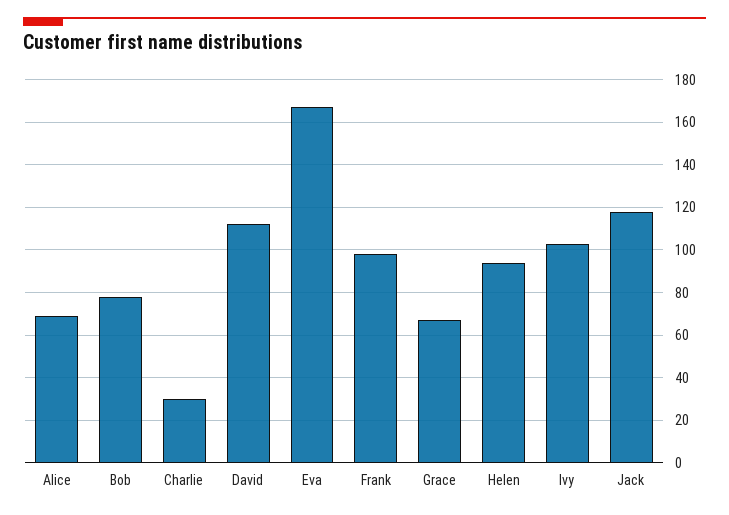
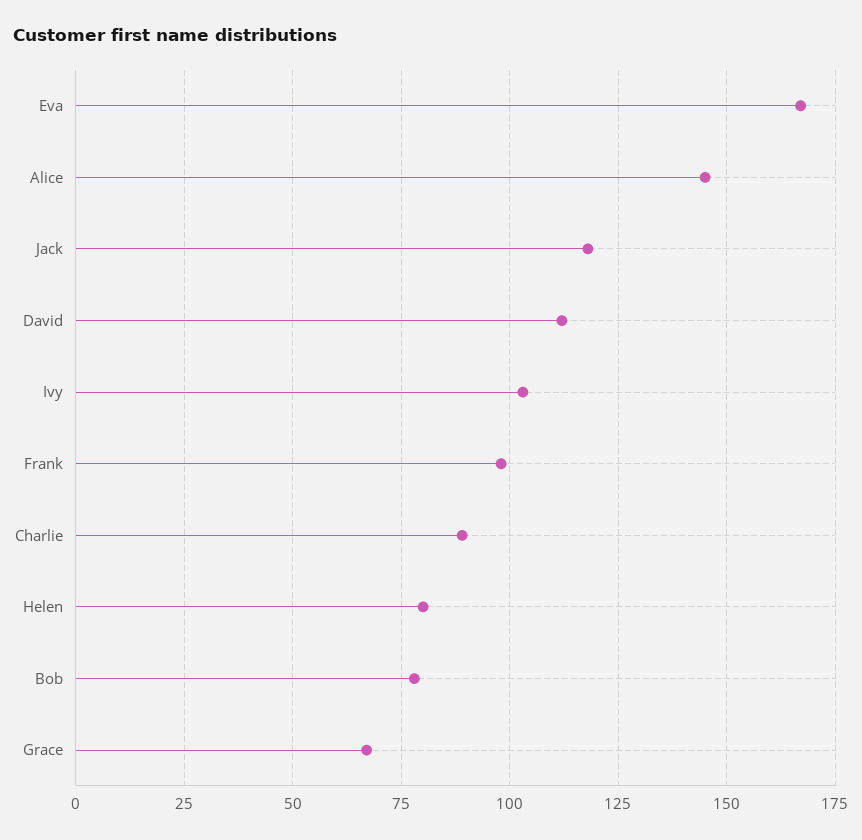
Alice: 70 -> 145
Charlie: 30 -> 90
Helen: 95 -> 80

